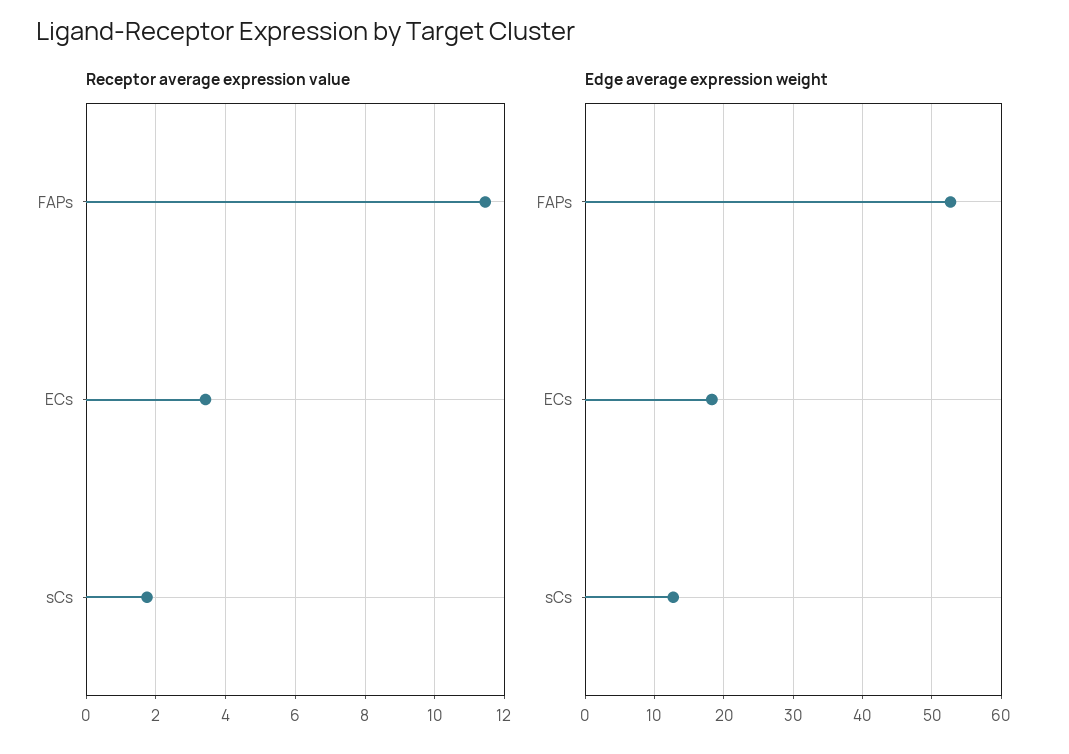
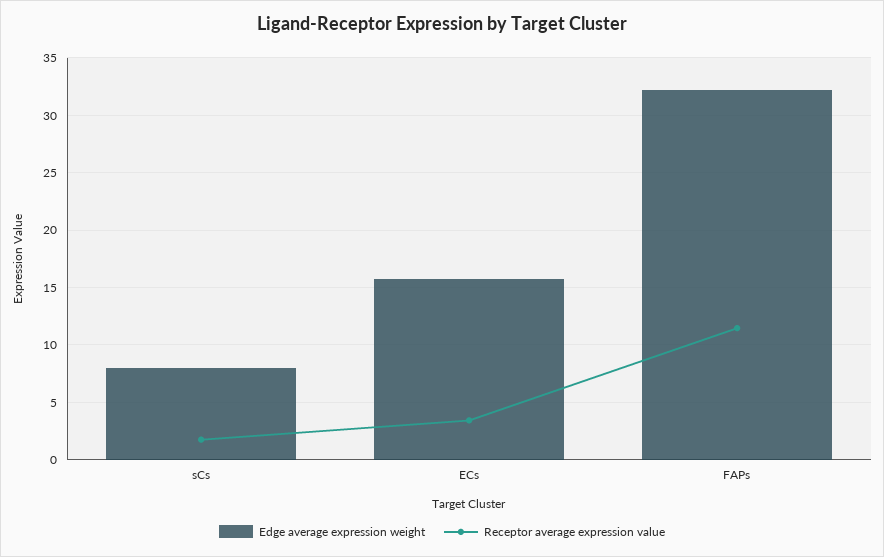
Edge average expression weight, FAPs: 53 -> 32
Edge average expression weight, ECs: 18 -> 16
Edge average expression weight, sCs: 13 -> 8

